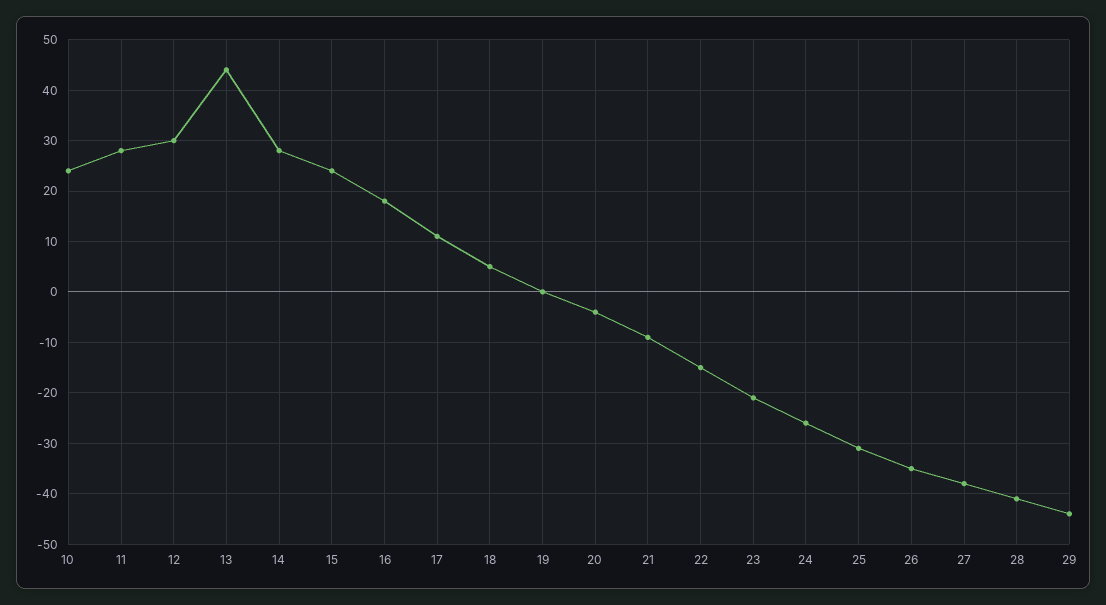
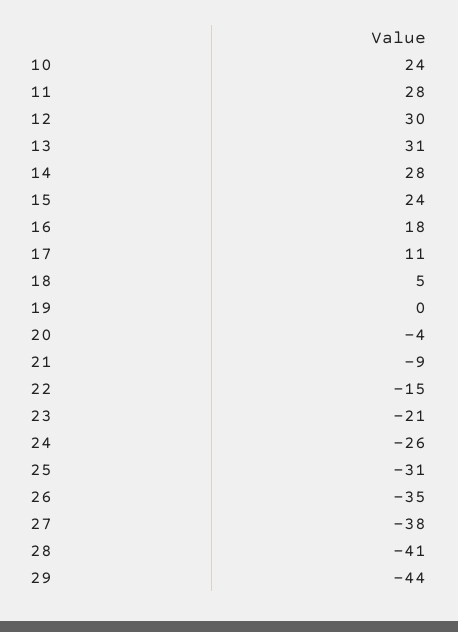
13: 45 -> 31

